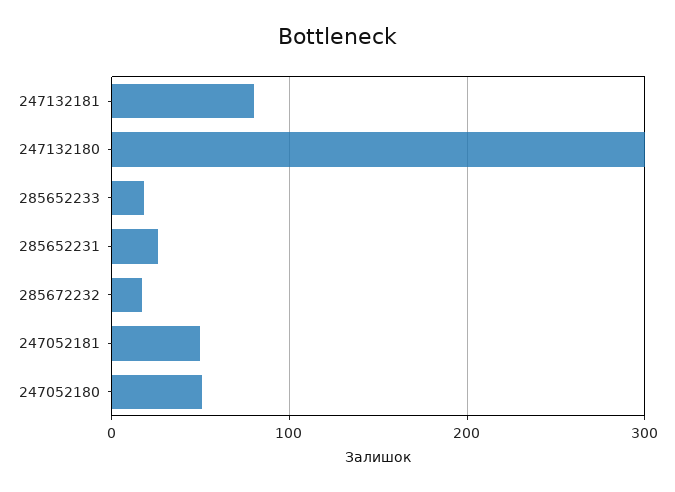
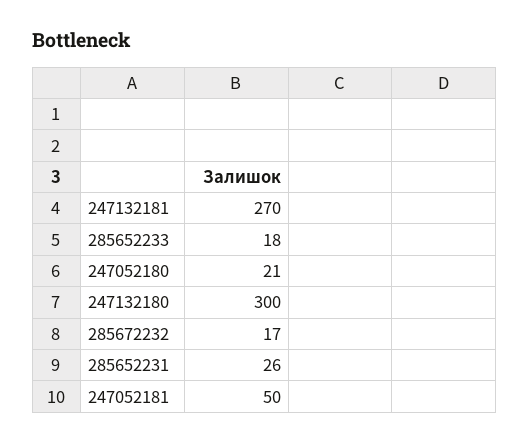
247132181: 80 -> 270
247052180: 50 -> 21

